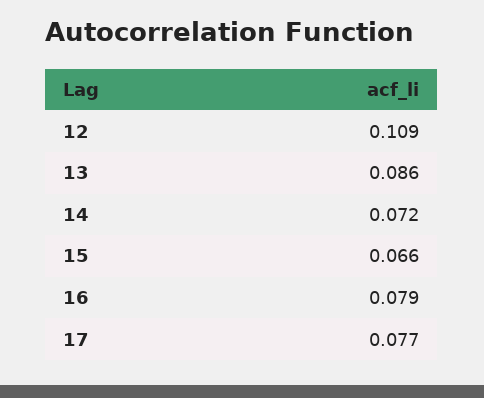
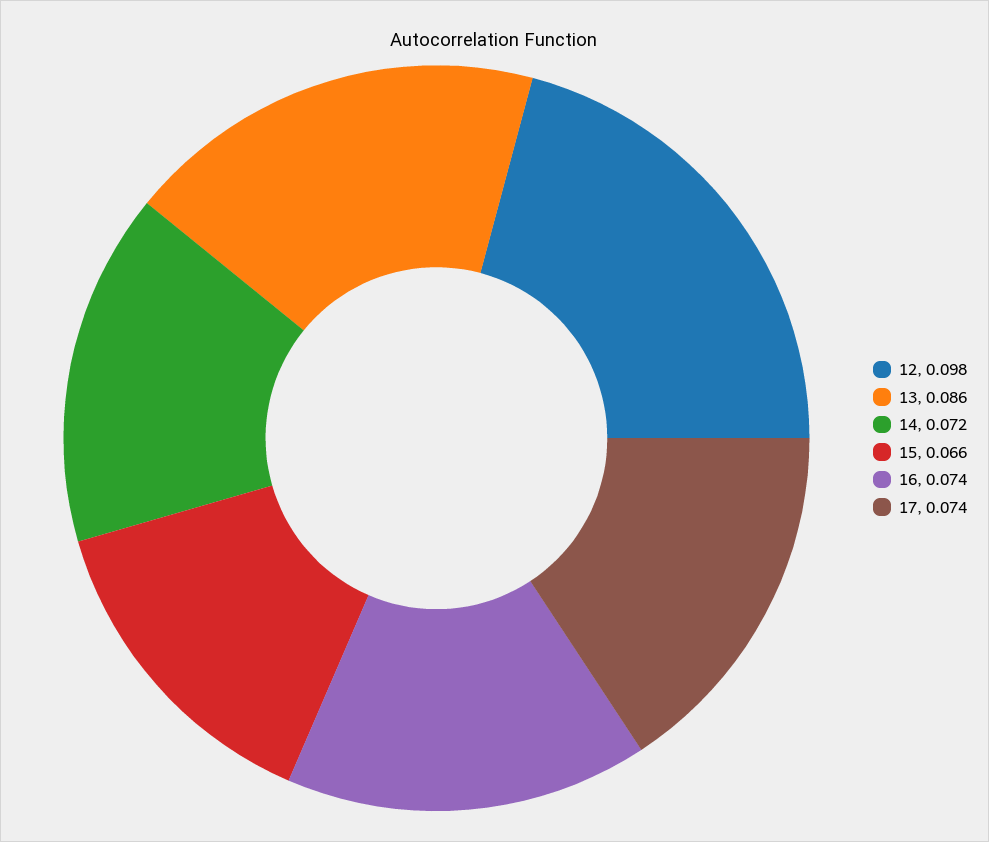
12: 0.109 -> 0.098
16: 0.079 -> 0.074
17: 0.077 -> 0.074

